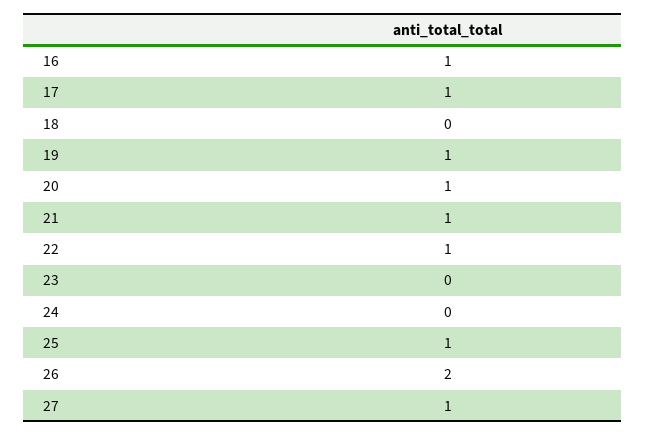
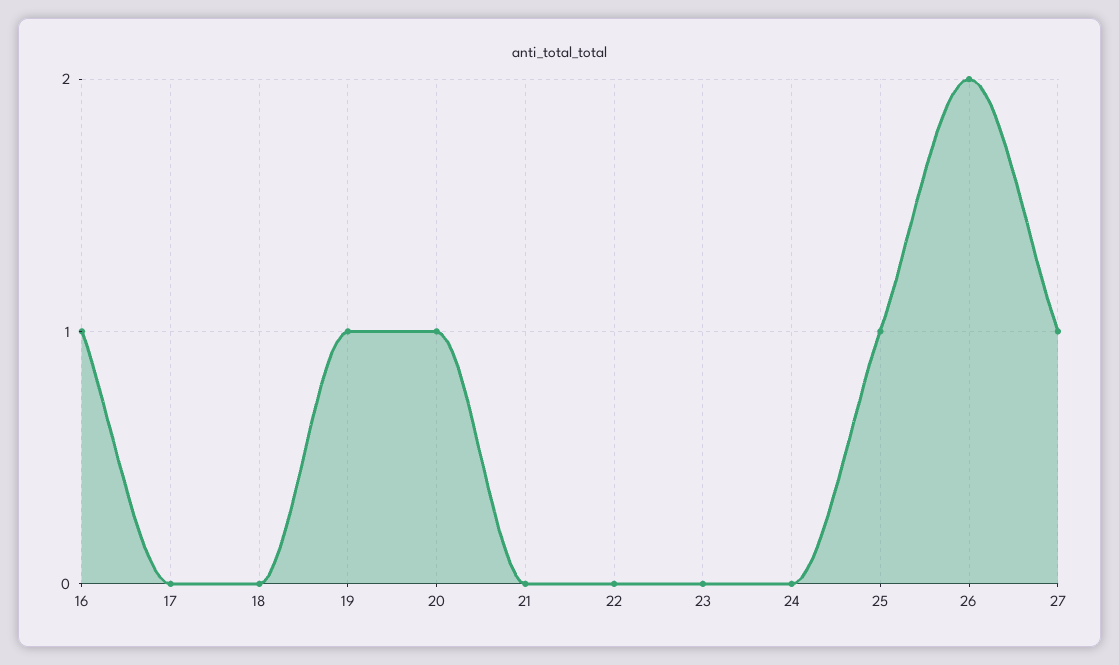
17: 1 -> 0
21: 1 -> 0
22: 1 -> 0

